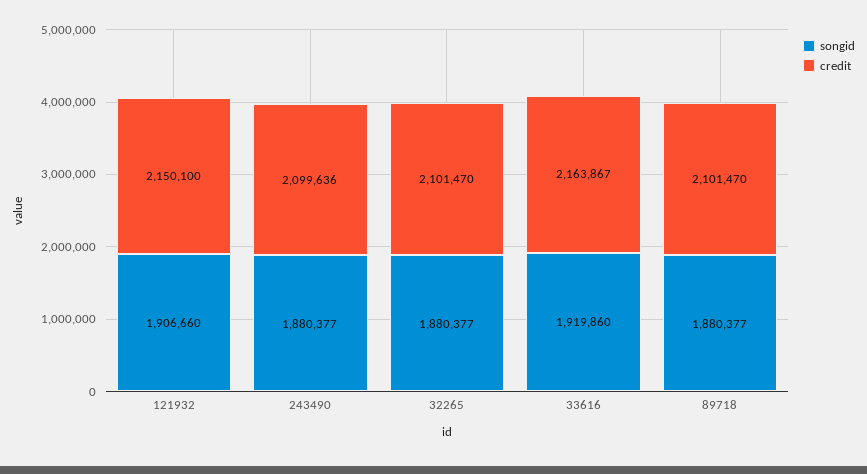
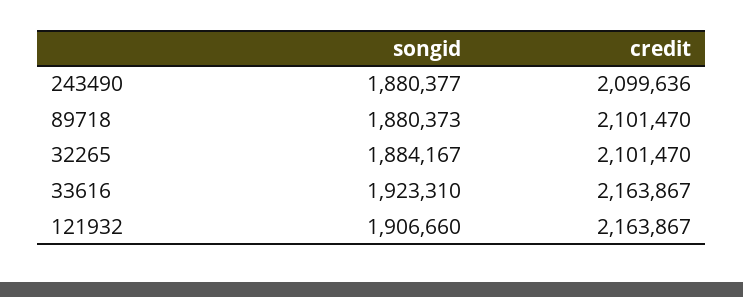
credit, 121932: 2150100 -> 2163867
songid, 32265: 1880377 -> 1884167
songid, 33616: 1919860 -> 1923310
songid, 89718: 1880377 -> 1880373

